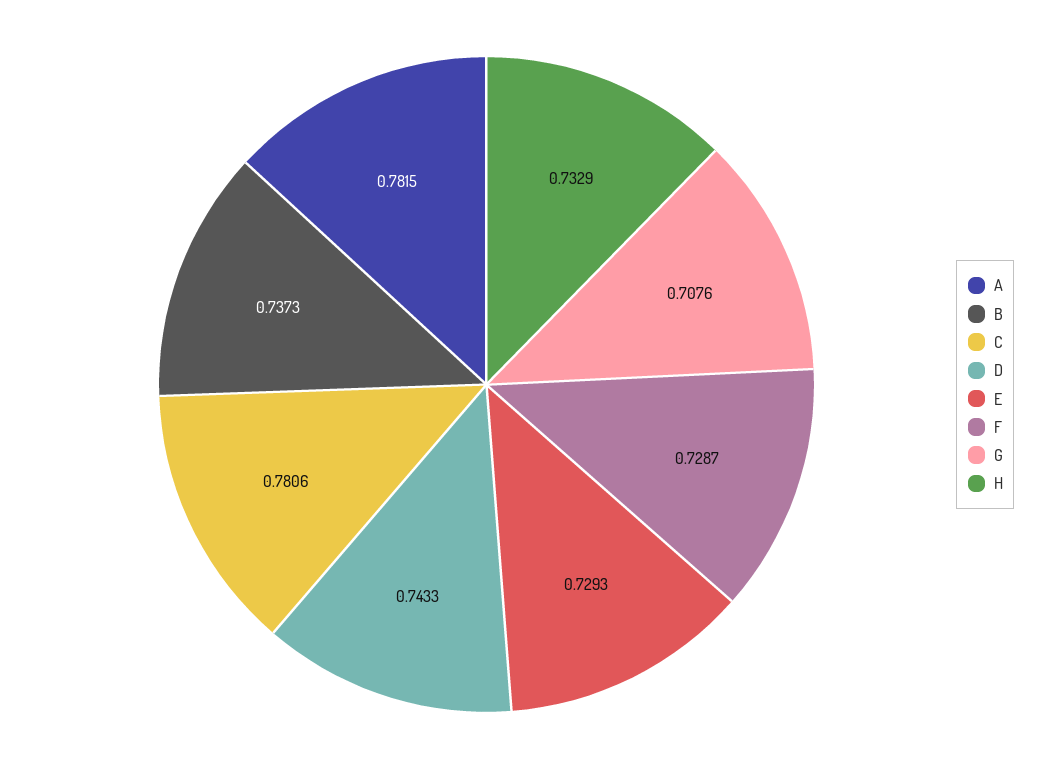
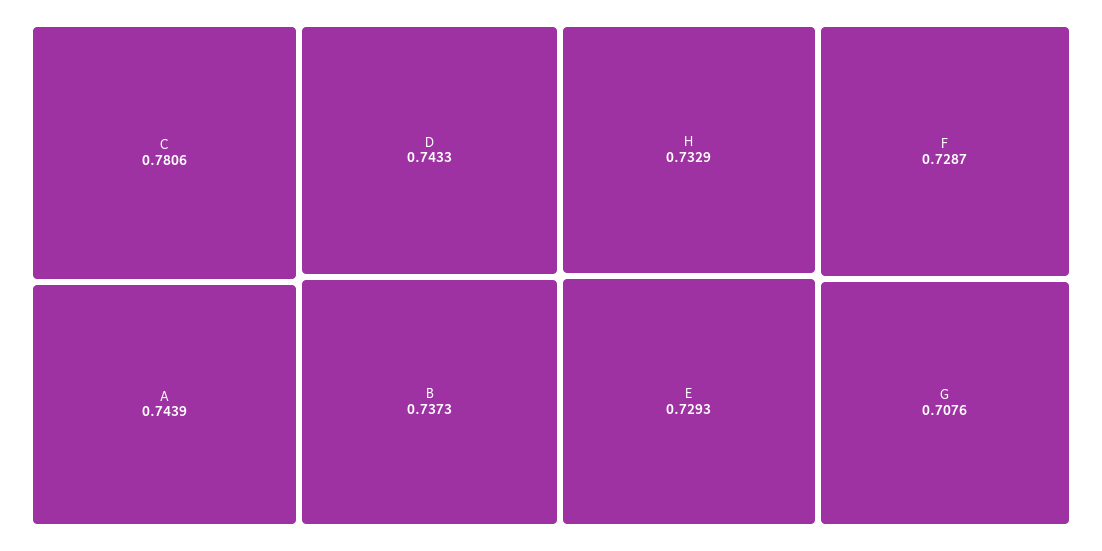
A: 0.7815 -> 0.7439

